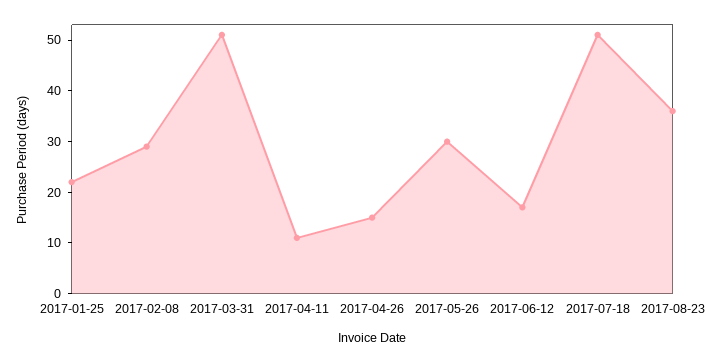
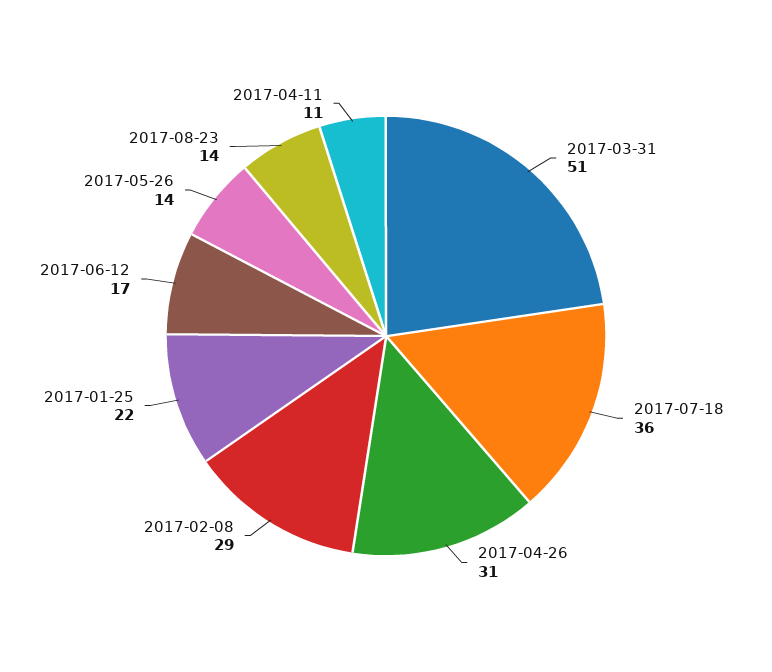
2017-04-26: 15 -> 31
2017-05-26: 30 -> 14
2017-07-18: 50 -> 36
2017-08-23: 35 -> 14

